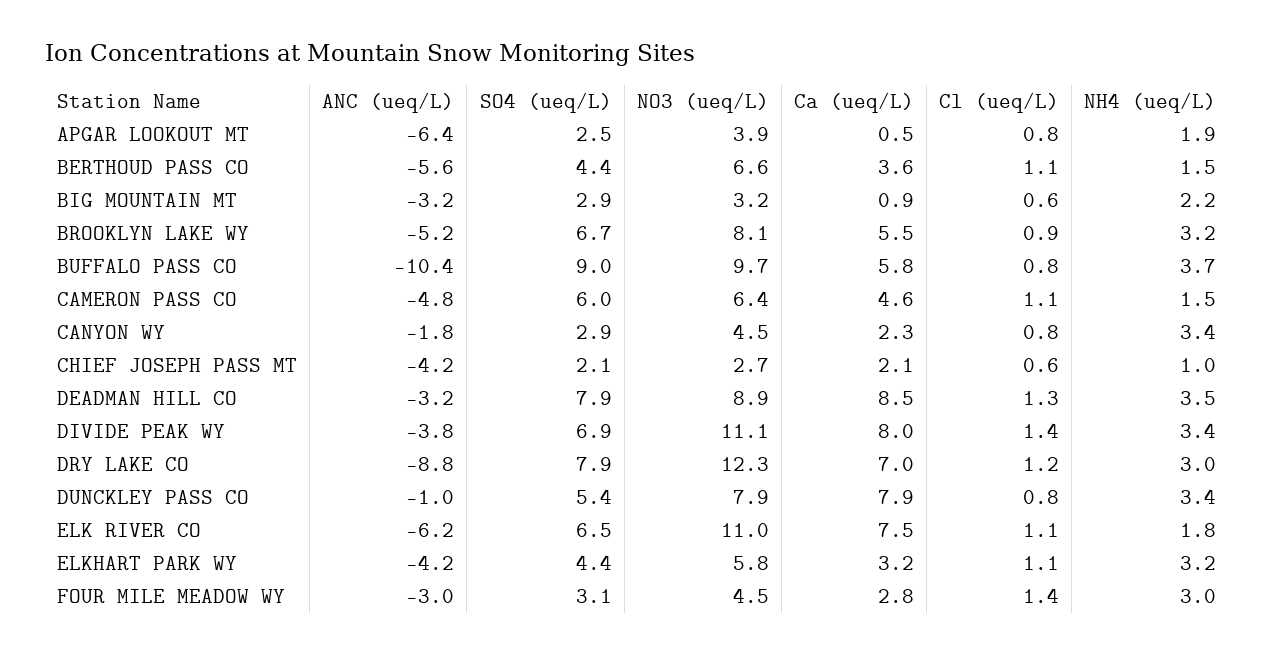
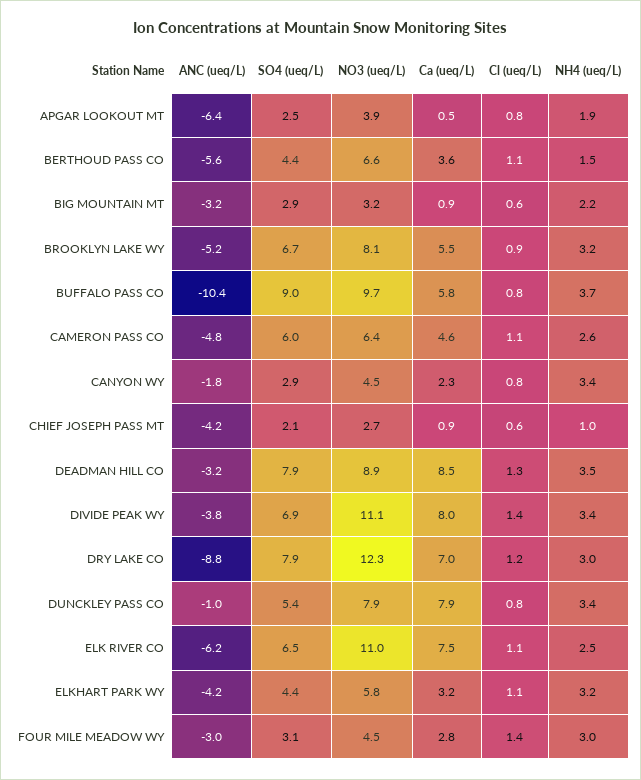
NH4 (ueq/L), CAMERON PASS CO: 1.5 -> 2.6
Ca (ueq/L), CHIEF JOSEPH PASS MT: 2.1 -> 0.9
NH4 (ueq/L), ELK RIVER CO: 1.8 -> 2.5

